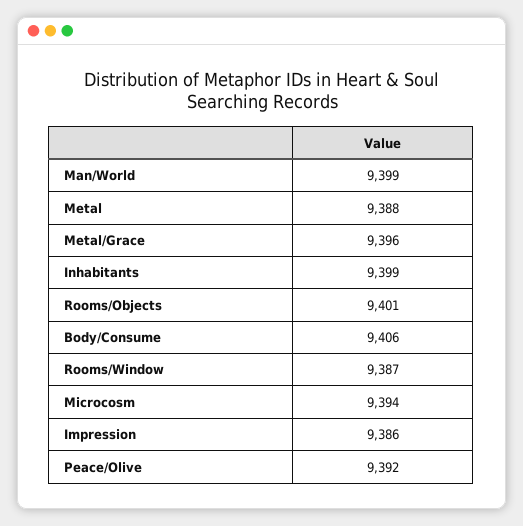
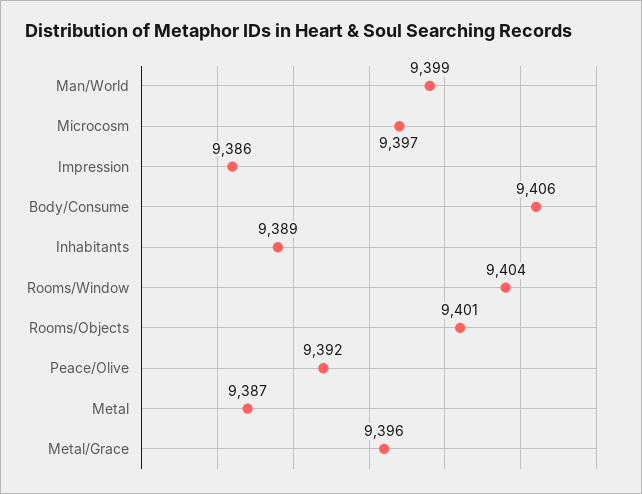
Metal: 9388 -> 9387
Inhabitants: 9399 -> 9389
Rooms/Window: 9387 -> 9404
Microcosm: 9394 -> 9397

